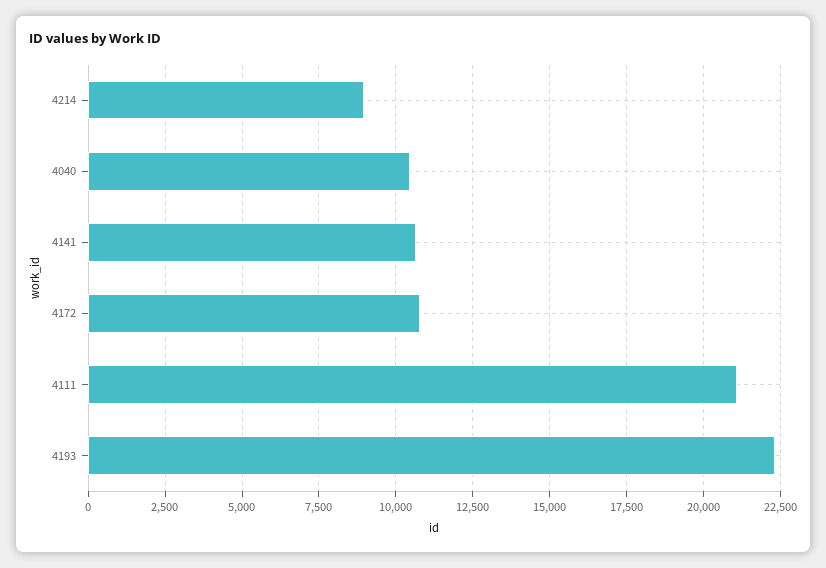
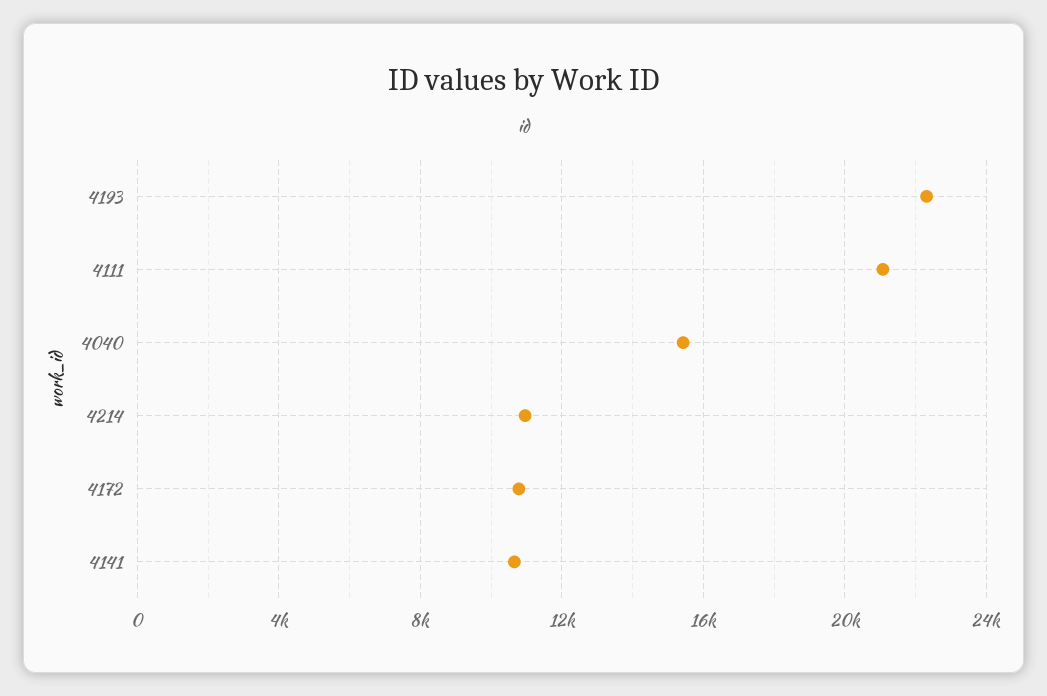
4214: 9000 -> 11000
4040: 10500 -> 15500

